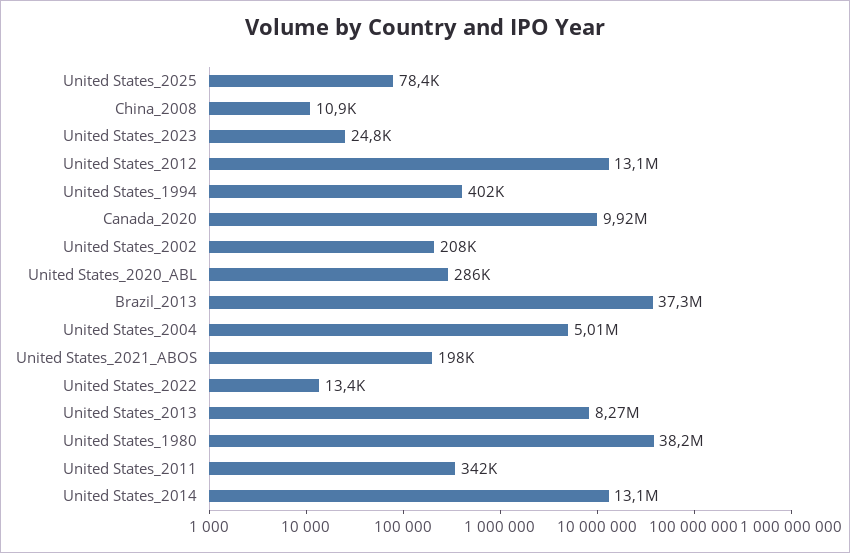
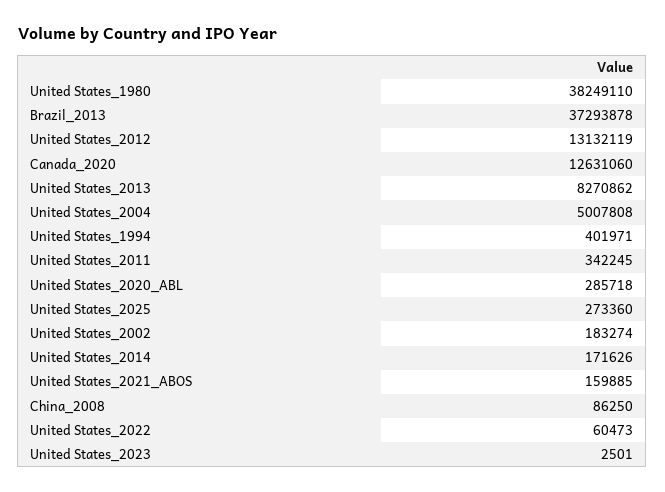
United States_2025: 78400 -> 273360
China_2008: 10900 -> 86250
United States_2023: 24800 -> 2501
Canada_2020: 9920000 -> 12631060
United States_2002: 208000 -> 183274
United States_2021_ABOS: 198000 -> 159885
United States_2022: 13400 -> 60473
United States_2014: 13100000 -> 171626

